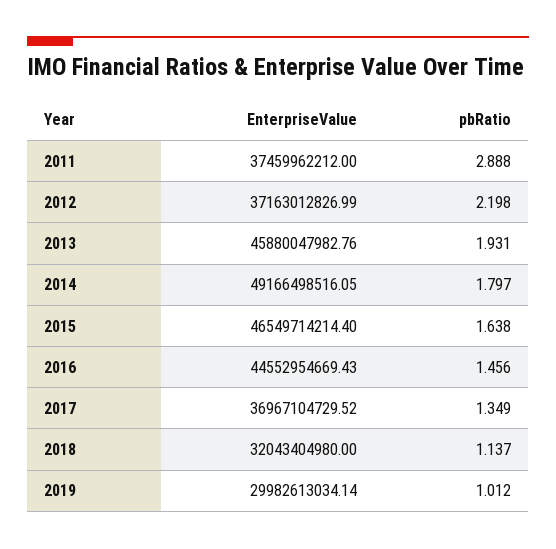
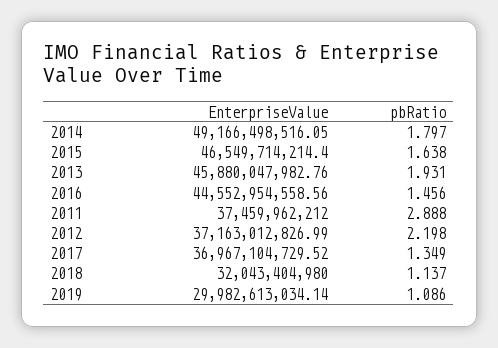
EnterpriseValue, 2016: 44552954669.43 -> 44552954558.56
pbRatio, 2019: 1.012 -> 1.086

